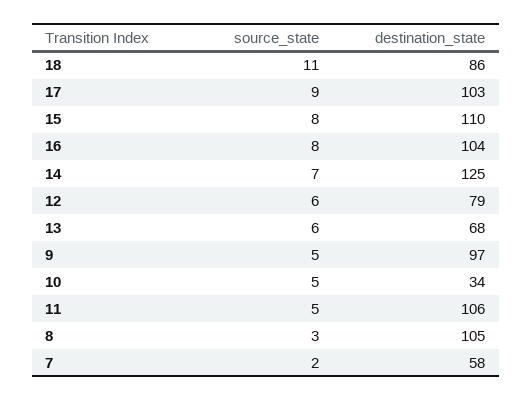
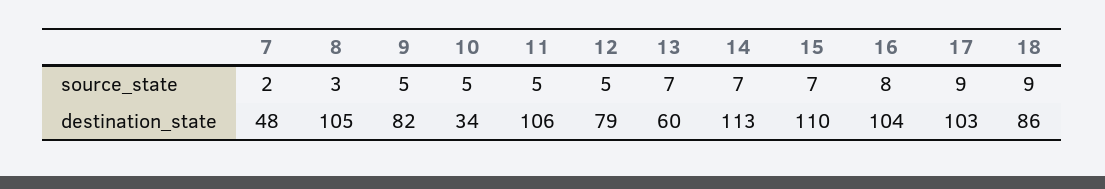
source_state, 18: 11 -> 9
source_state, 15: 8 -> 7
destination_state, 14: 125 -> 113
source_state, 12: 6 -> 5
source_state, 13: 6 -> 7
destination_state, 13: 68 -> 60
destination_state, 9: 97 -> 82
destination_state, 7: 58 -> 48

